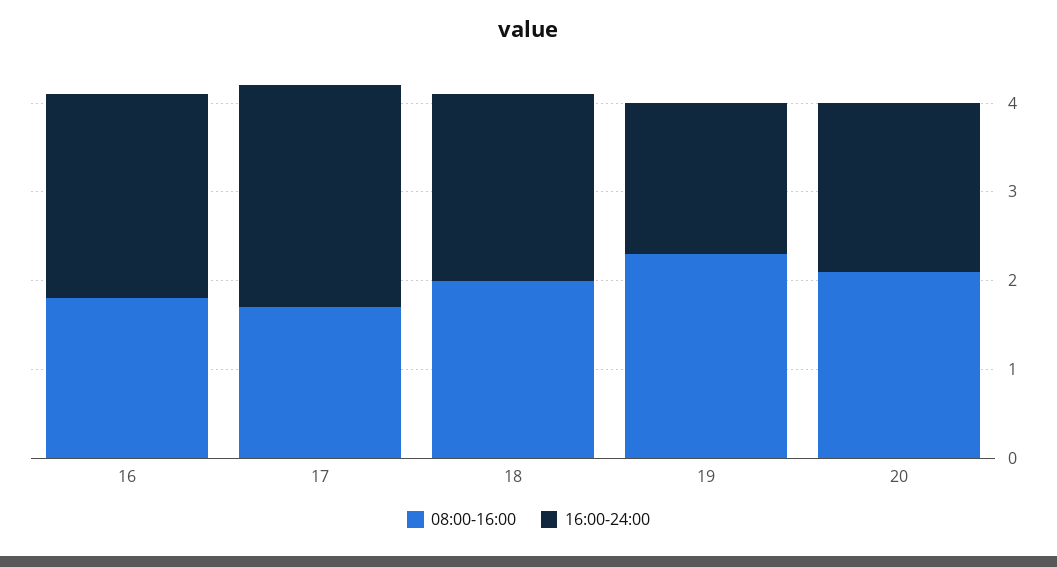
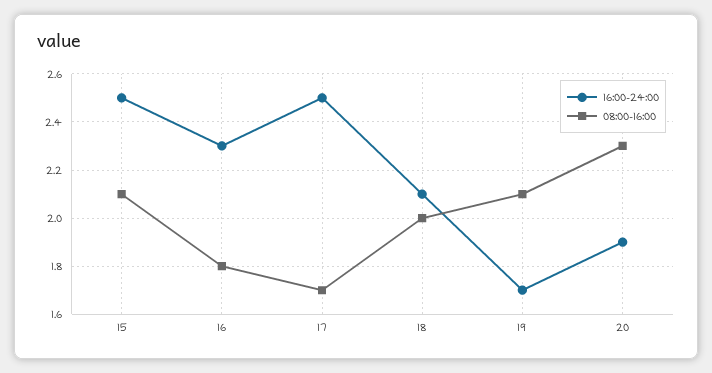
08:00-16:00, 19: 2.3 -> 2.1
08:00-16:00, 20: 2.1 -> 2.3
16:00-24:00, 15: none -> 2.5
08:00-16:00, 15: none -> 2.1

